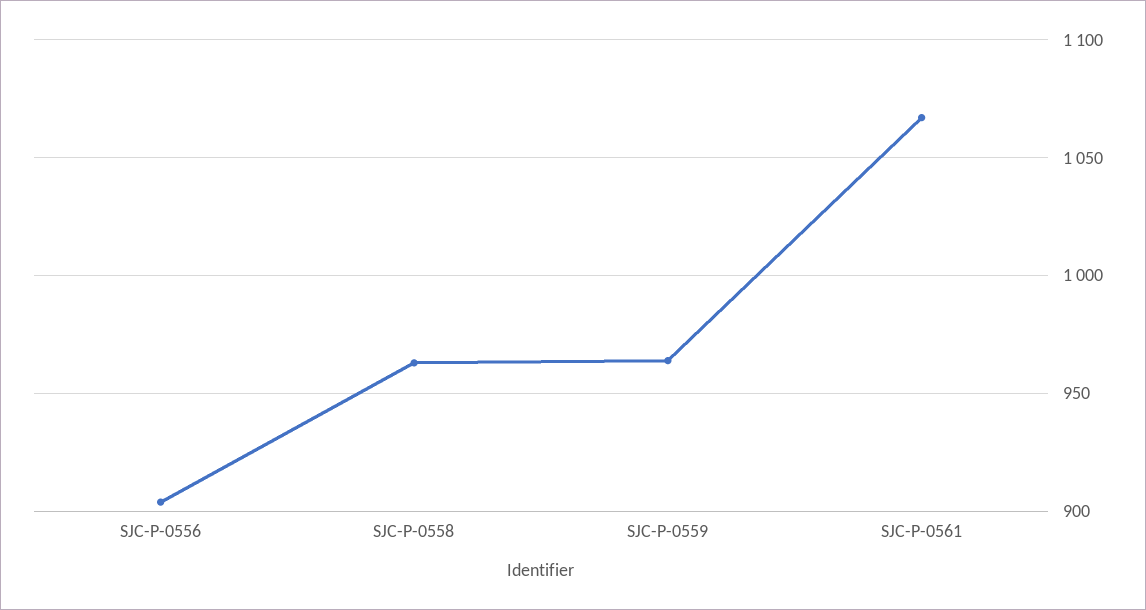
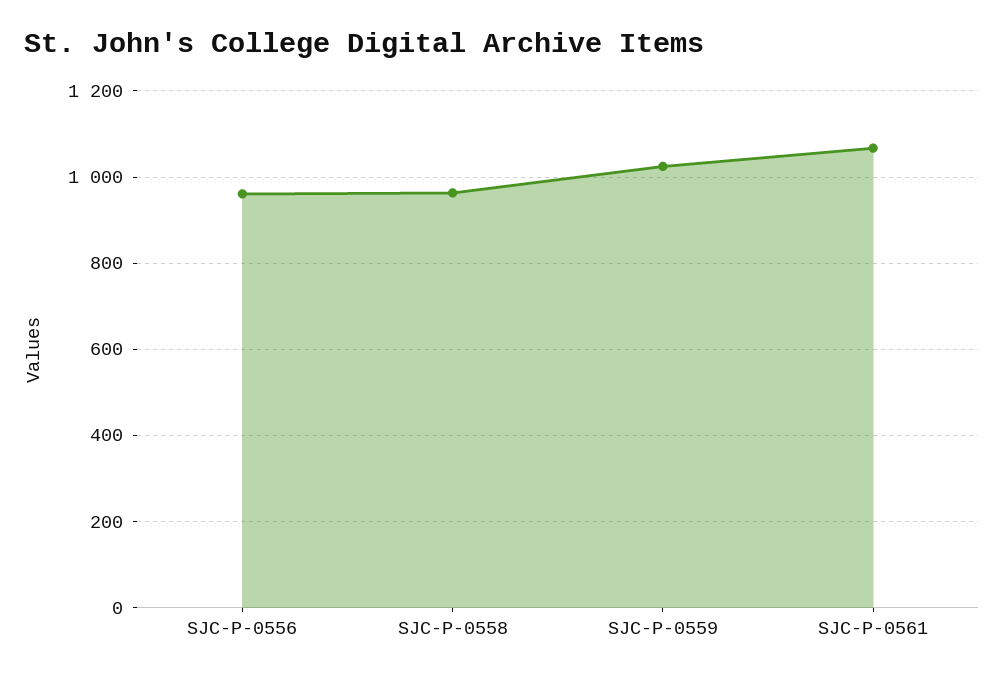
SJC-P-0556: 905 -> 960
SJC-P-0559: 965 -> 1020

